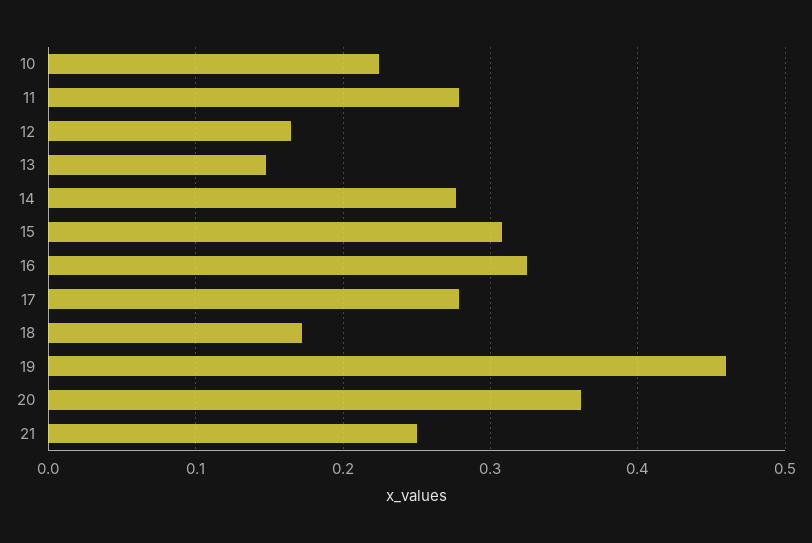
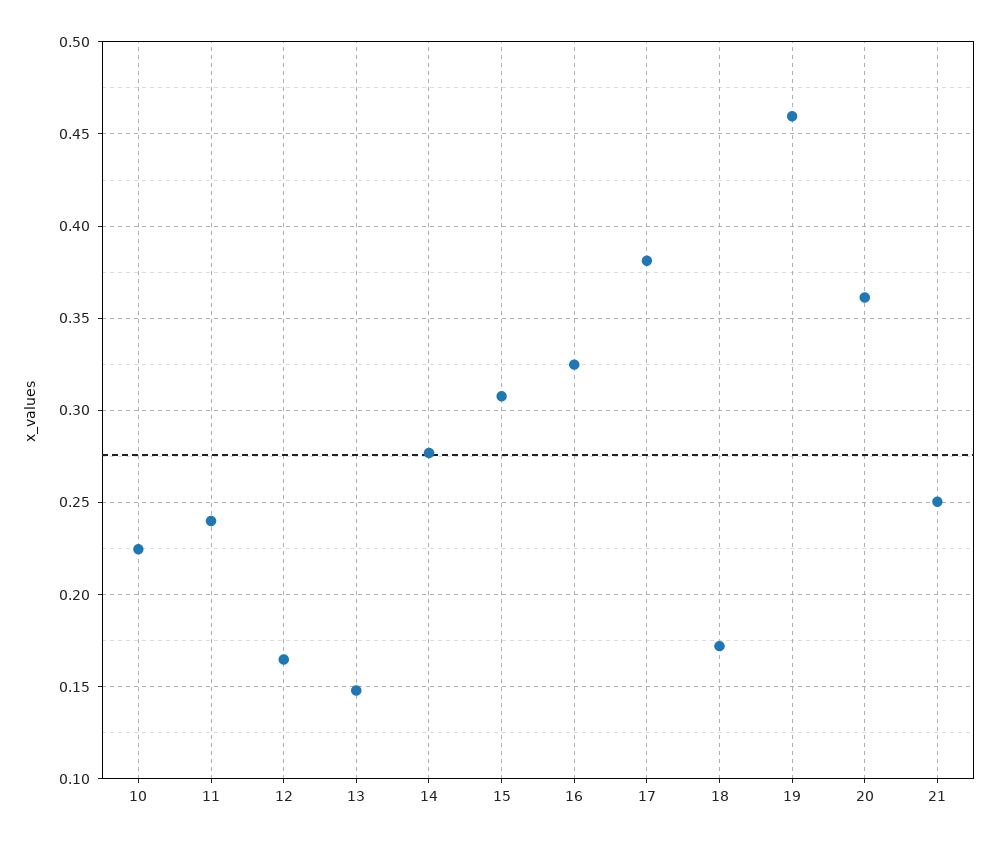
11: 0.28 -> 0.24
17: 0.28 -> 0.38

